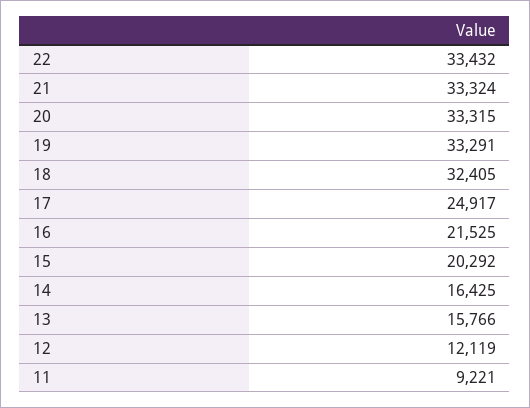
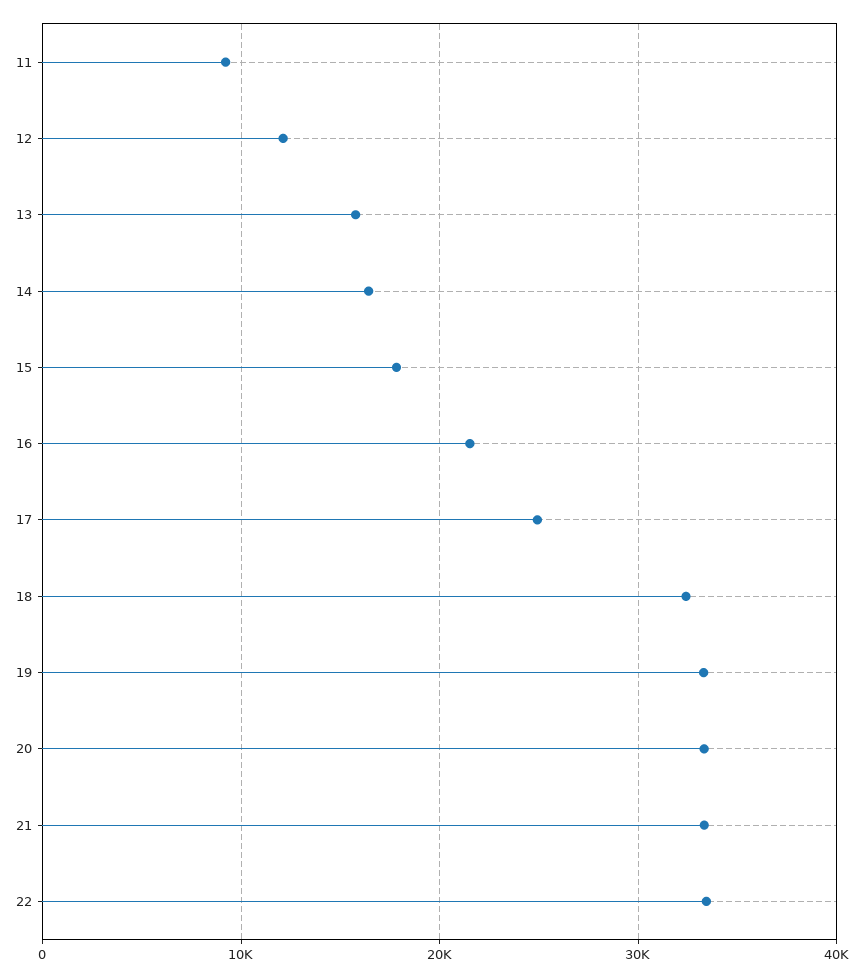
15: 20292 -> 18000

